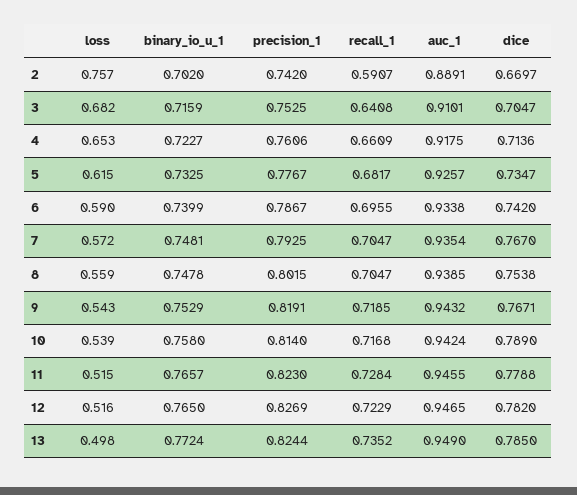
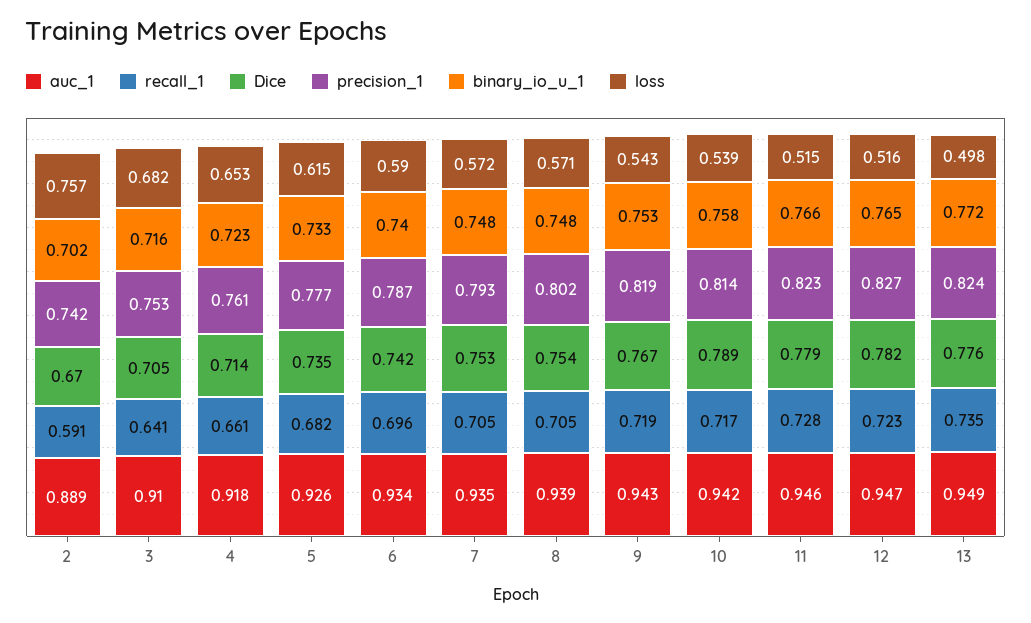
dice, 7: 0.767 -> 0.753
loss, 8: 0.559 -> 0.571
dice, 13: 0.785 -> 0.776

